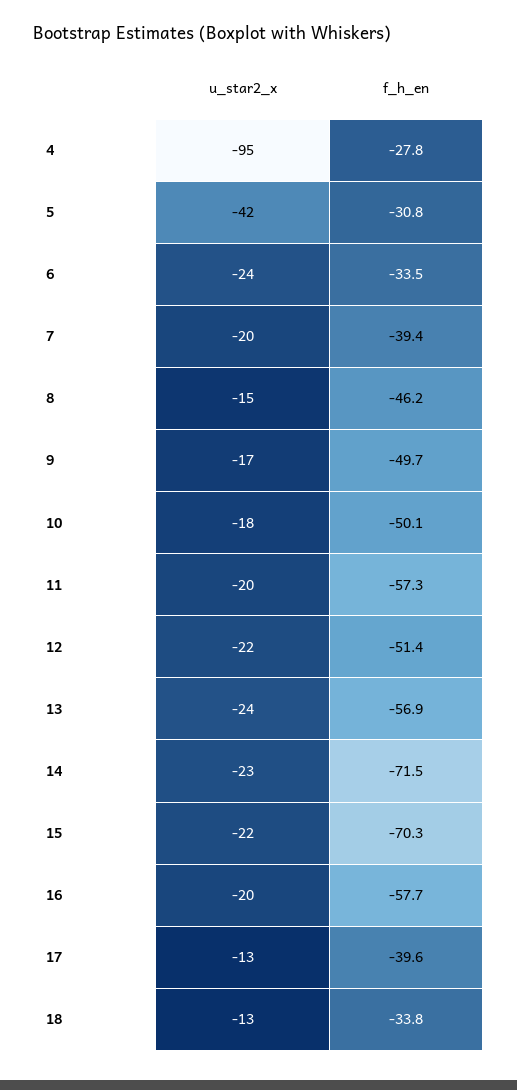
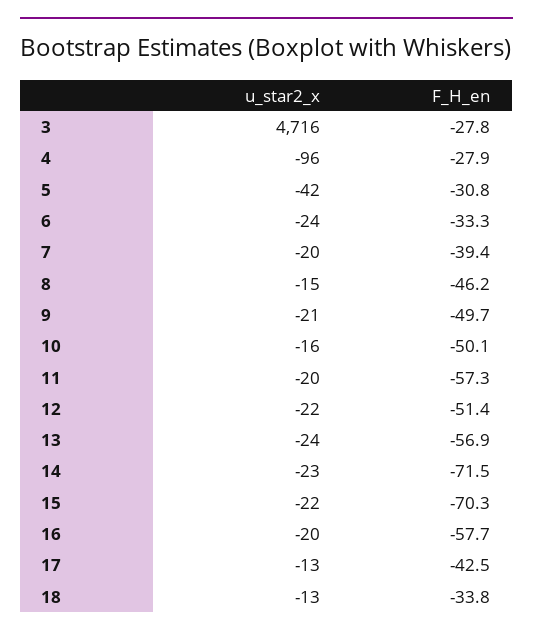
u_star2_x, 4: -95 -> -96
f_h_en, 4: -27.8 -> -27.9
f_h_en, 6: -33.5 -> -33.3
u_star2_x, 9: -17 -> -21
u_star2_x, 10: -18 -> -16
f_h_en, 17: -39.6 -> -42.5
u_star2_x, 3: none -> 4716
f_h_en, 3: none -> -27.8

